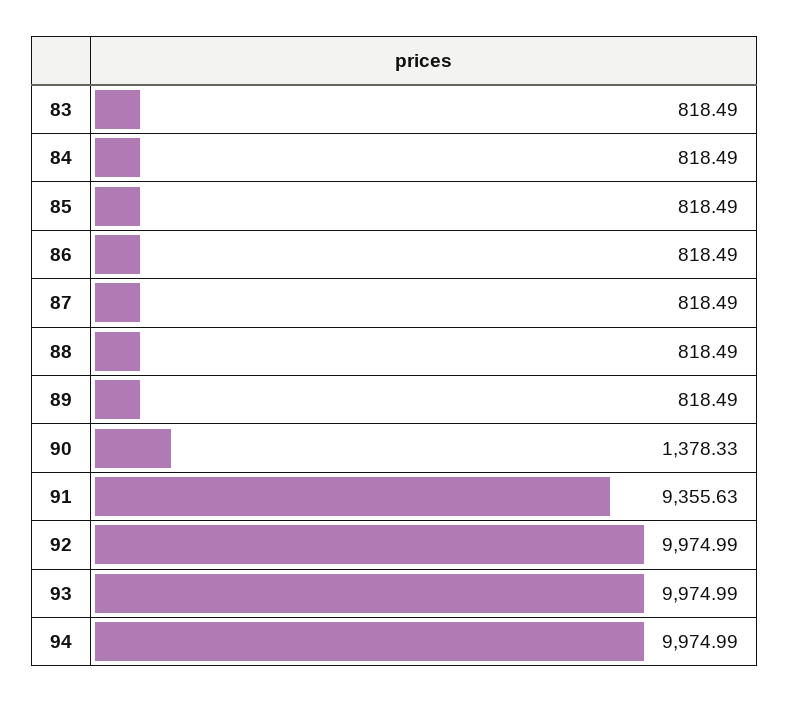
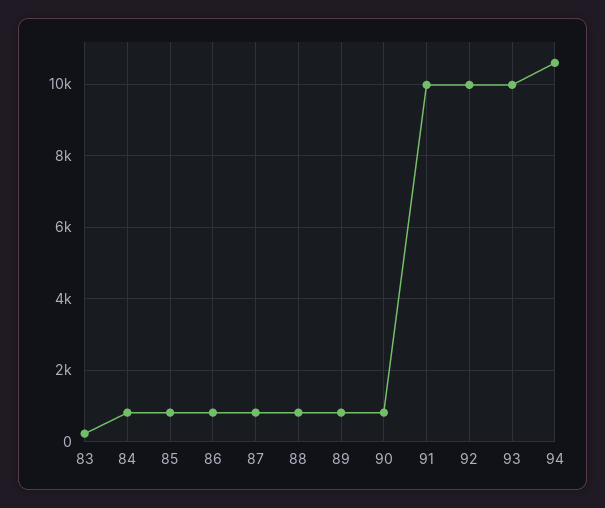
83: 818.49 -> 200
90: 1378.33 -> 800
91: 9355.63 -> 10000
94: 9974.99 -> 10600

